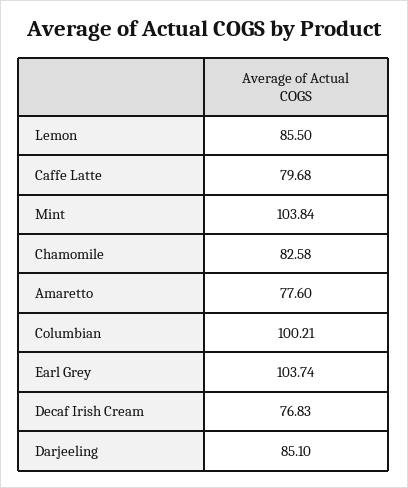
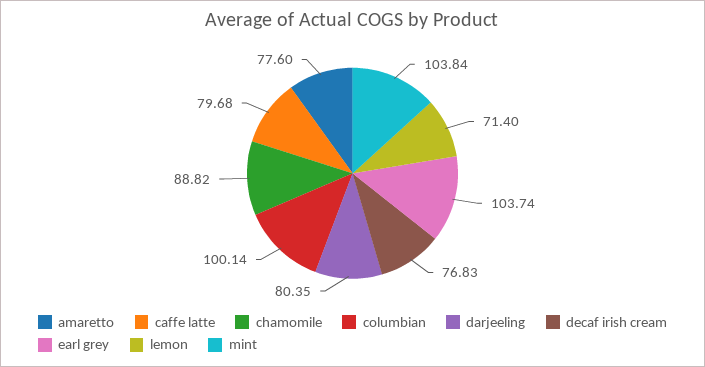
Lemon: 85.5 -> 71.4
Chamomile: 82.58 -> 88.82
Columbian: 100.21 -> 100.14
Darjeeling: 85.1 -> 80.35

